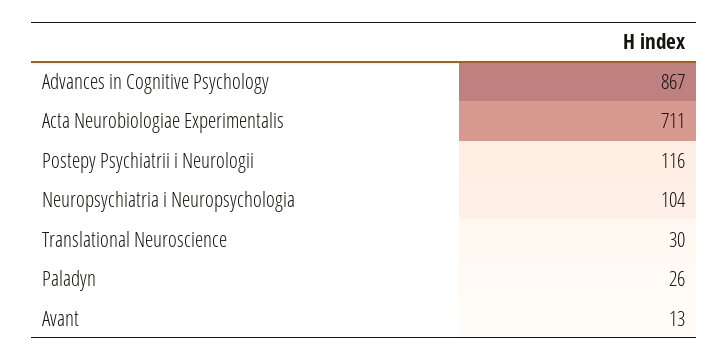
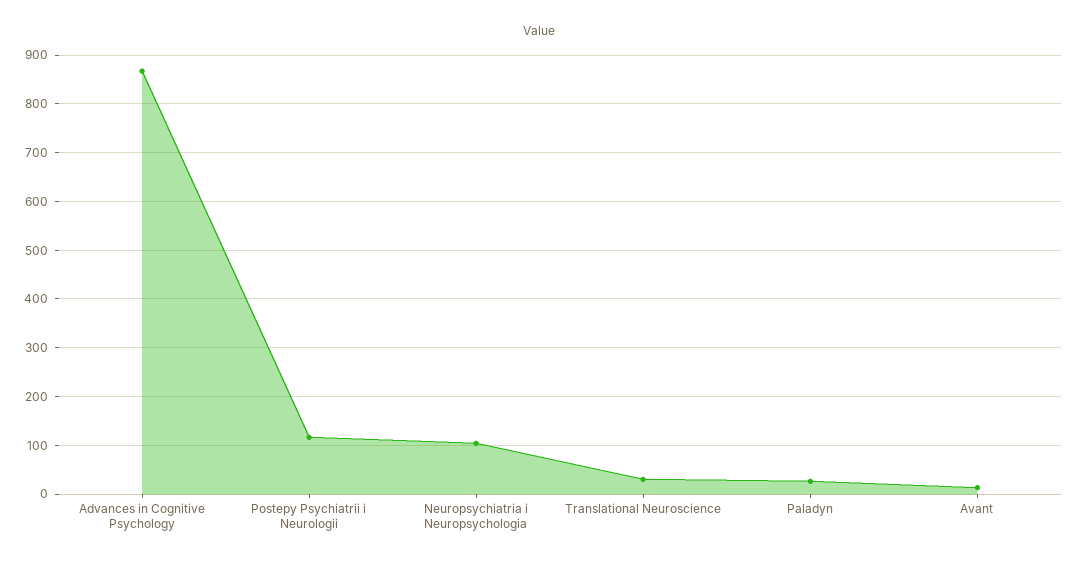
Acta Neurobiologiae Experimentalis: 711 -> none

